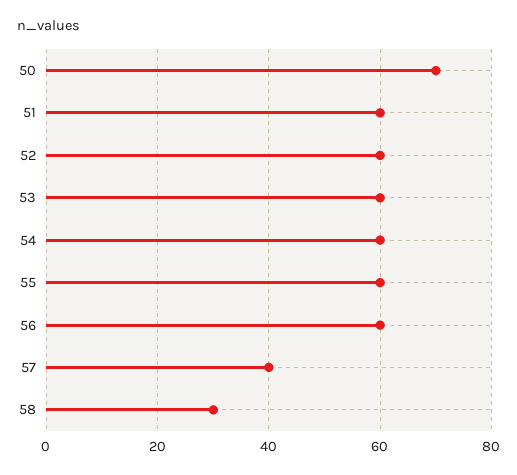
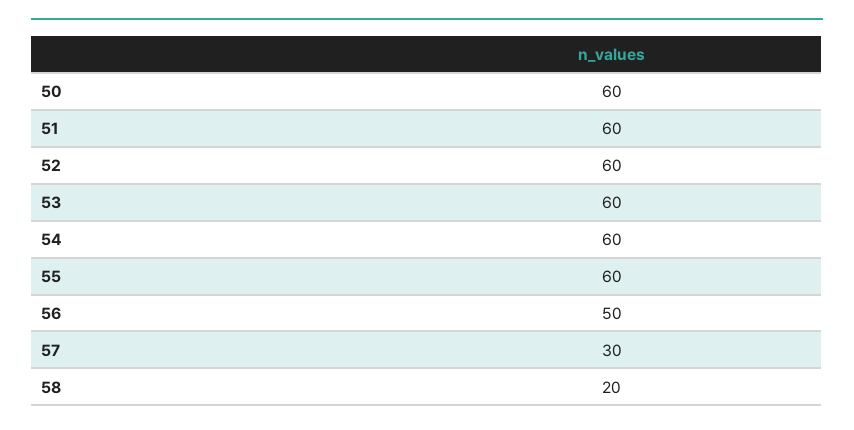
50: 70 -> 60
56: 60 -> 50
57: 40 -> 30
58: 30 -> 20

